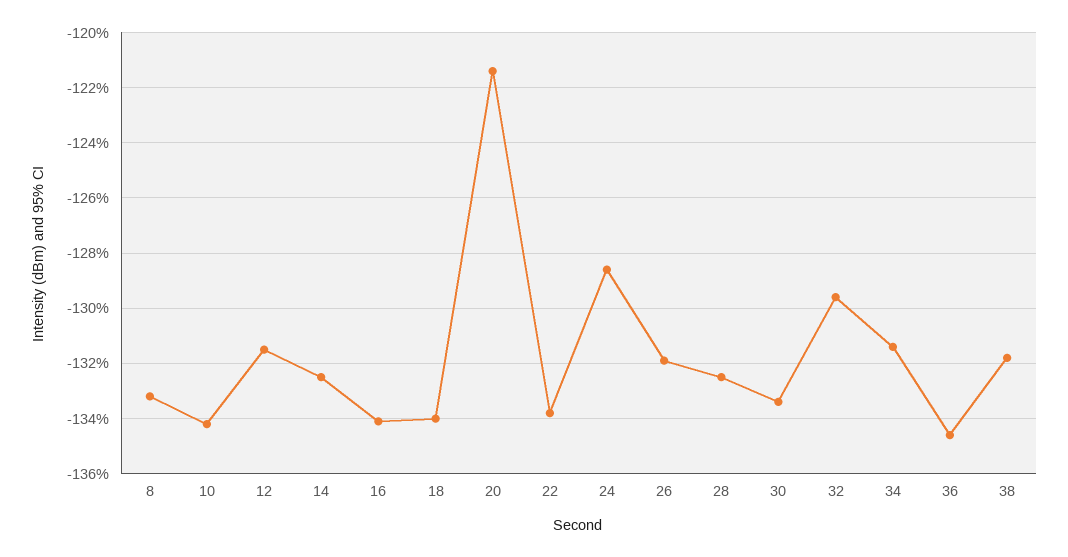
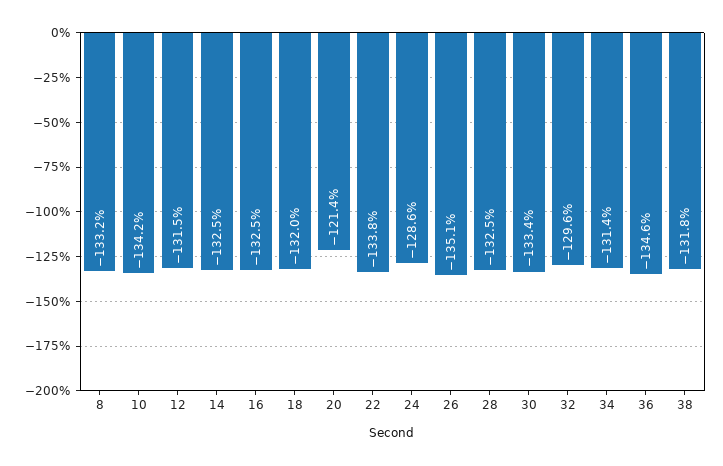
16: -134 -> -132.5
18: -134 -> -132
26: -132 -> -135.1

